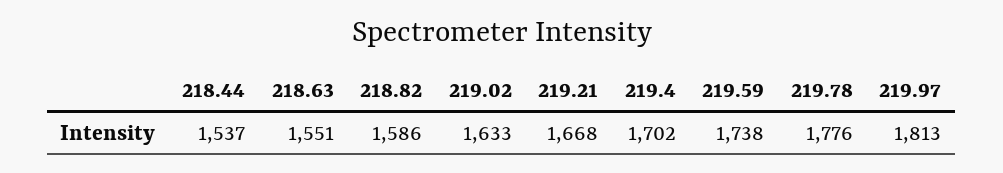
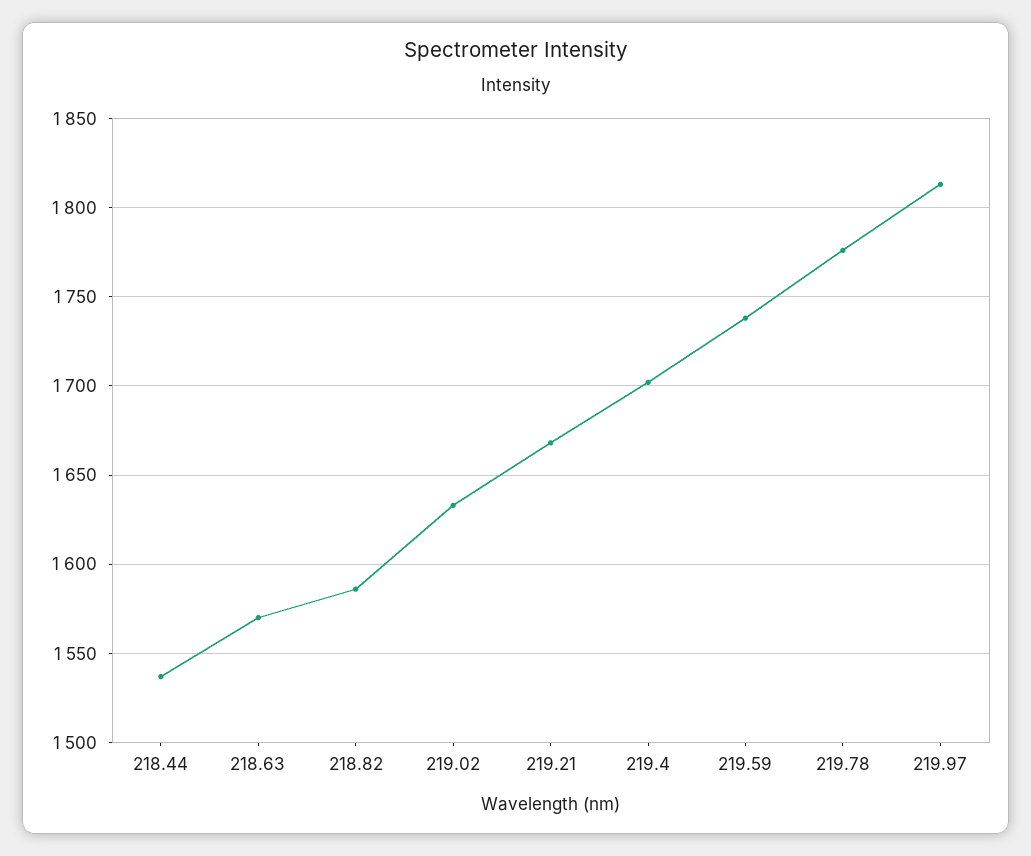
218.63: 1551 -> 1570

